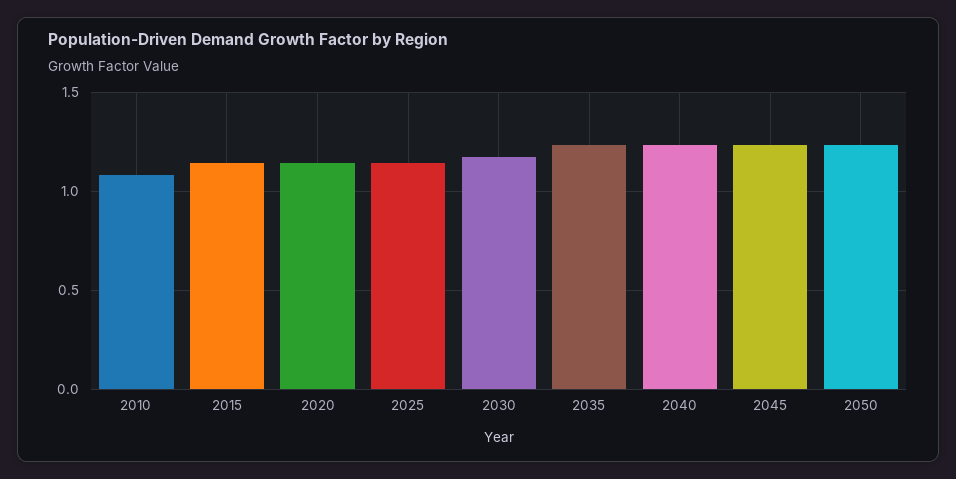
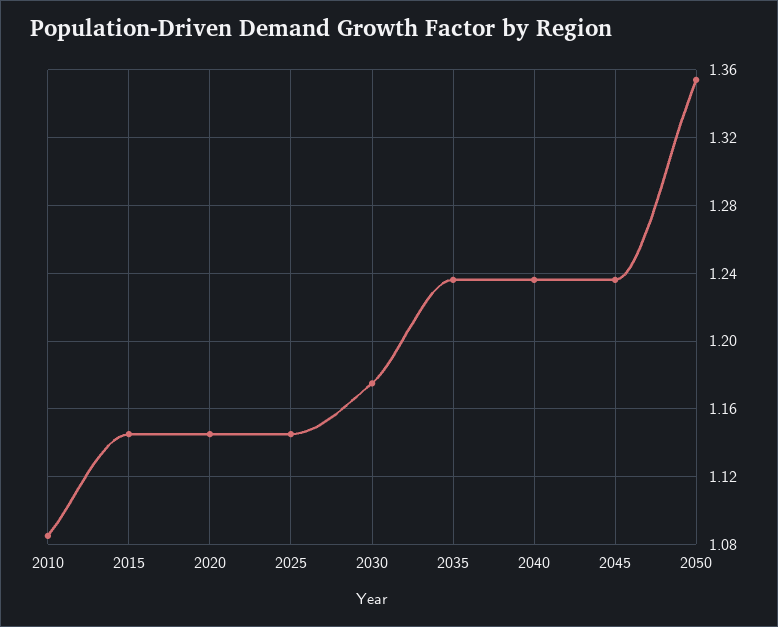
2050: 1.25 -> 1.355

